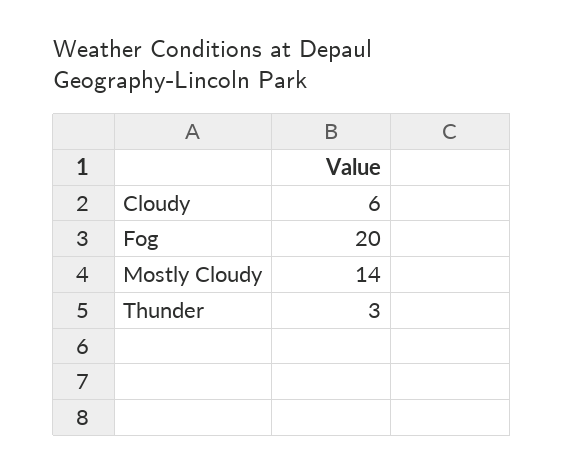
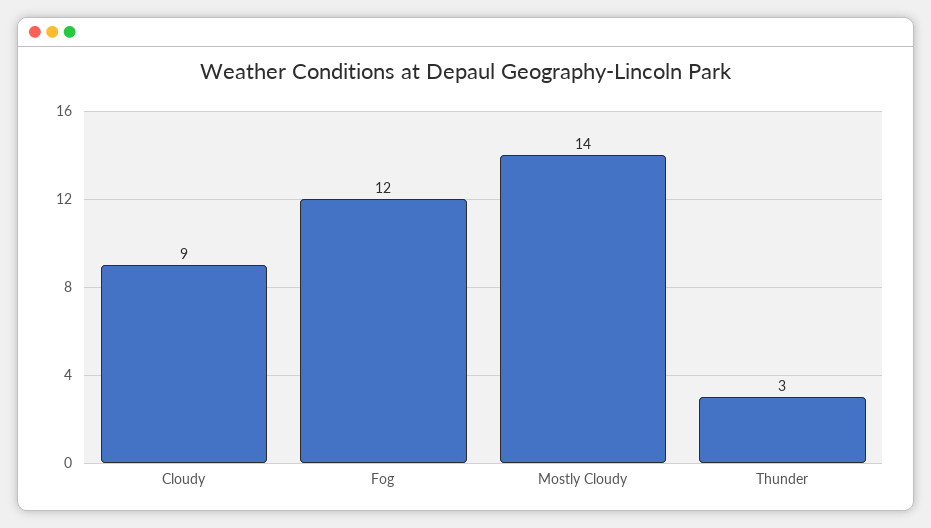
Cloudy: 6 -> 9
Fog: 20 -> 12

